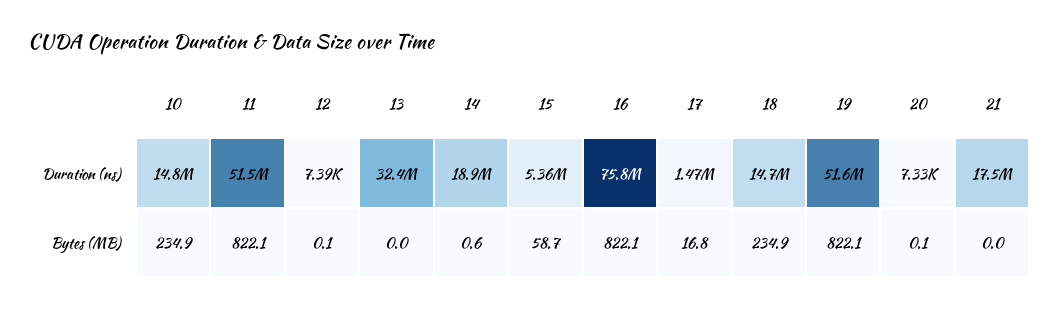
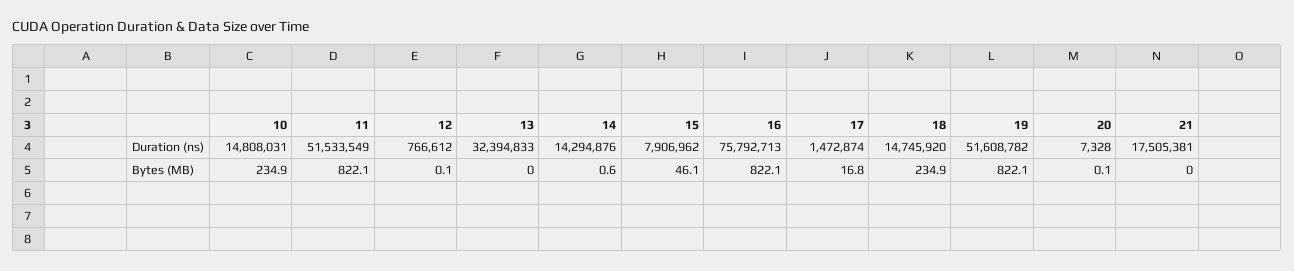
12, Duration (ns): 7390 -> 766612
14, Duration (ns): 18900000 -> 14294876
15, Duration (ns): 5360000 -> 7906962
15, Bytes (MB): 58.7 -> 46.1

